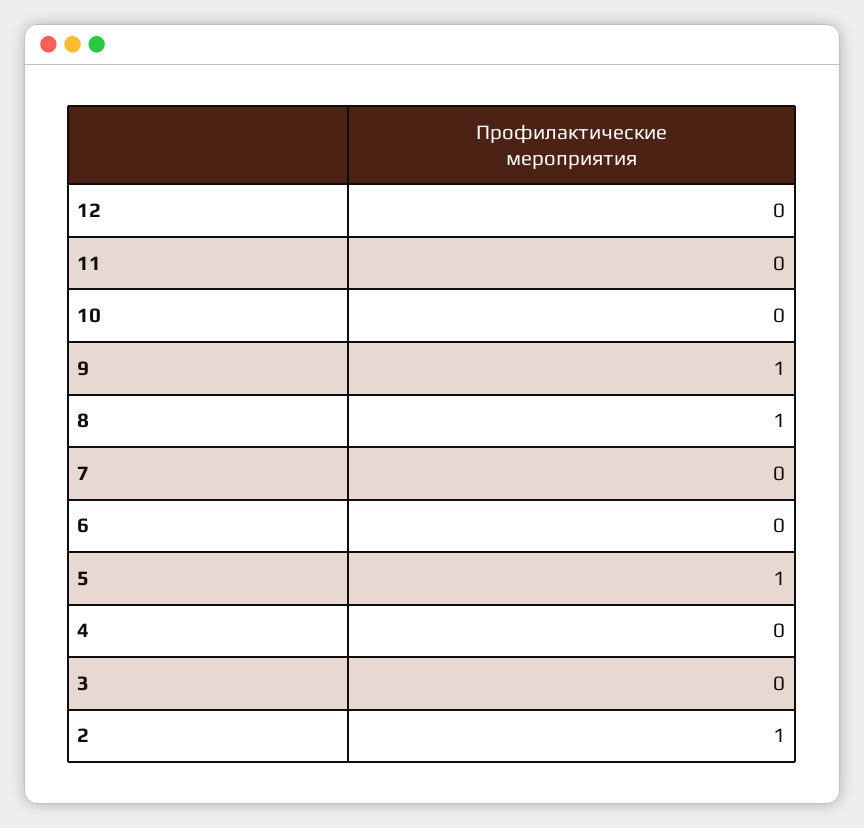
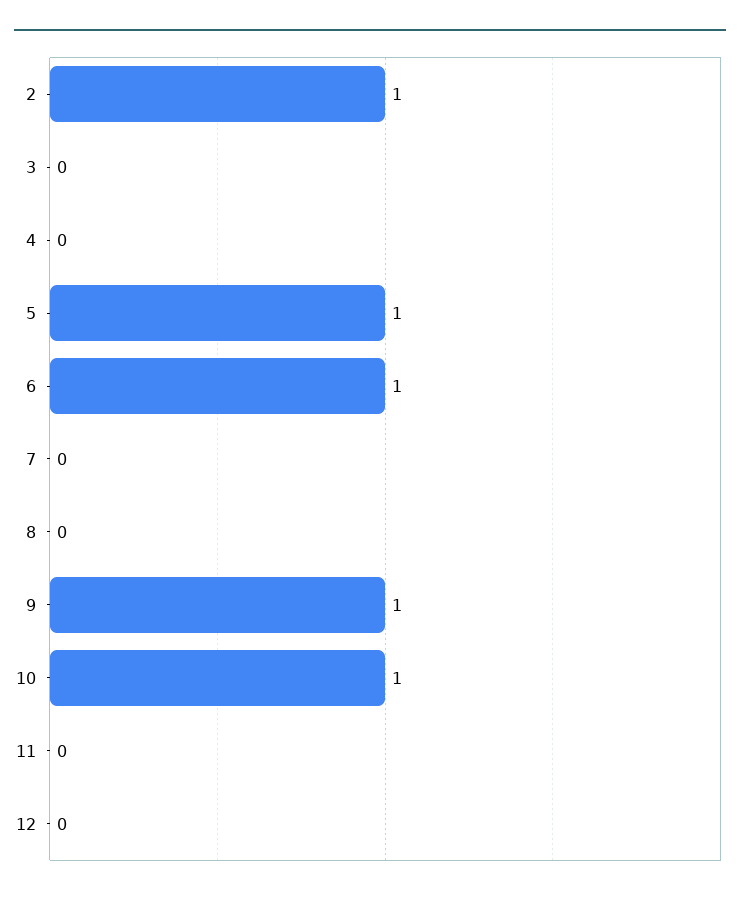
10: 0 -> 1
8: 1 -> 0
6: 0 -> 1

